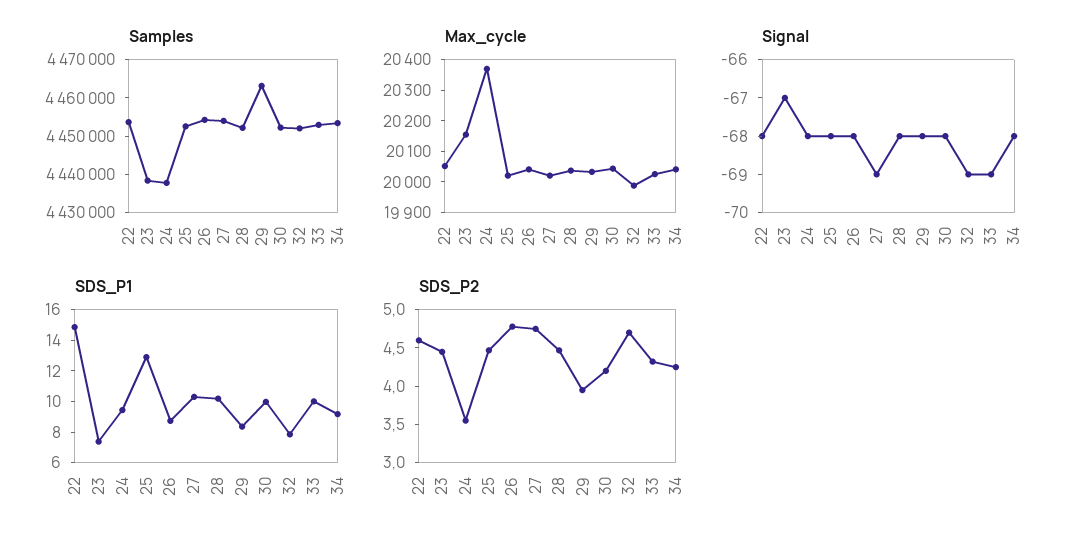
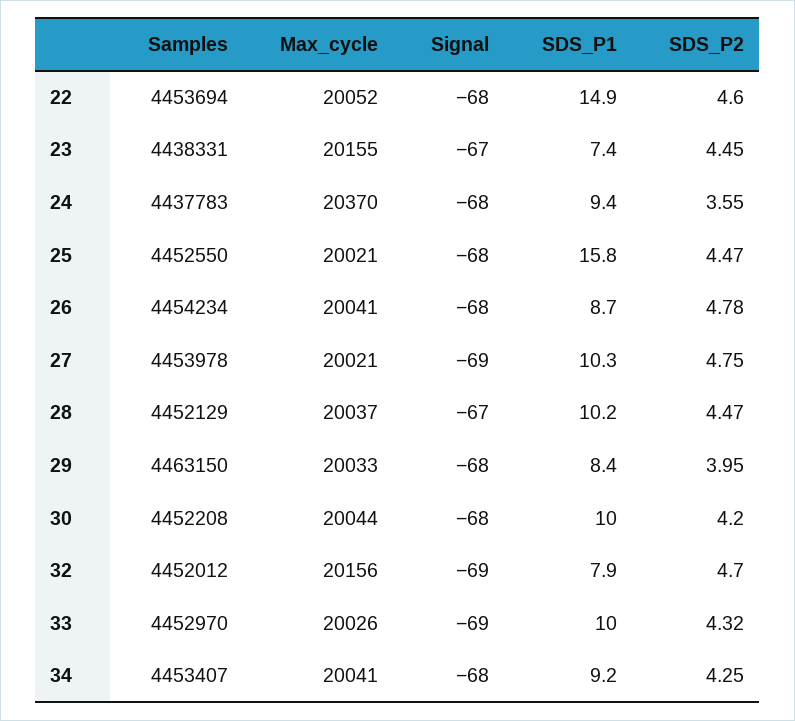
Max_cycle, 32: 20000 -> 20156
Signal, 28: -68 -> -67
SDS_P1, 25: 13 -> 15.8

